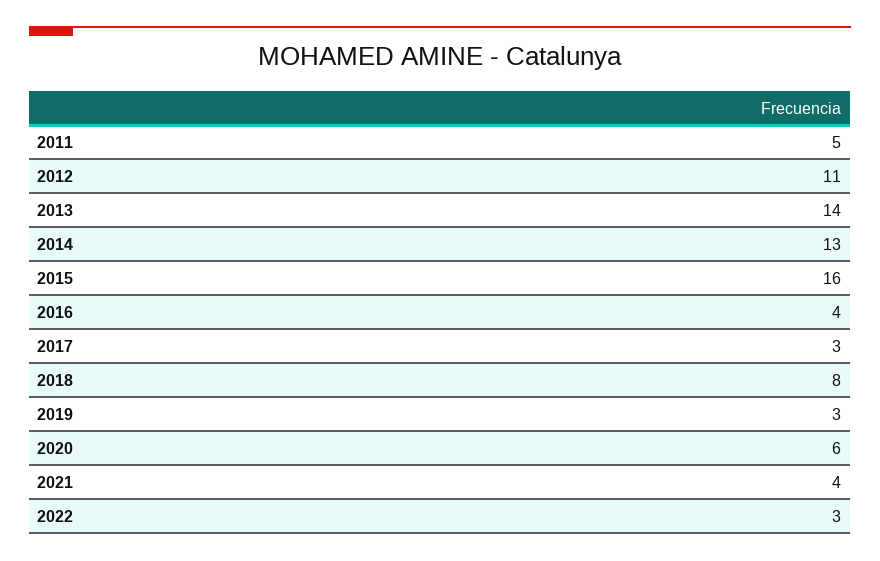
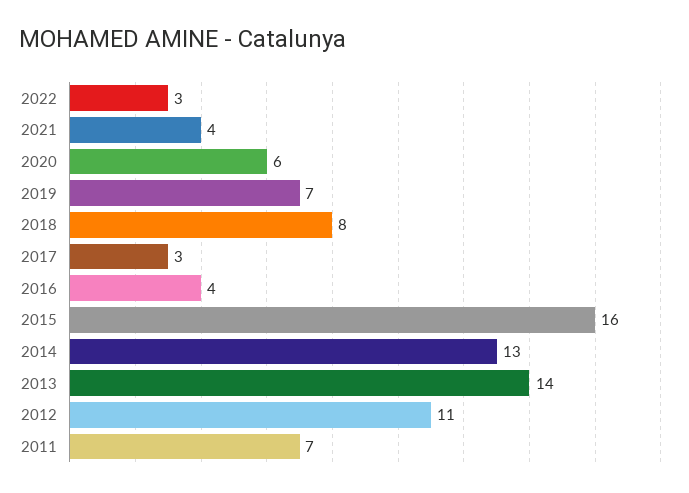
2011: 5 -> 7
2019: 3 -> 7

